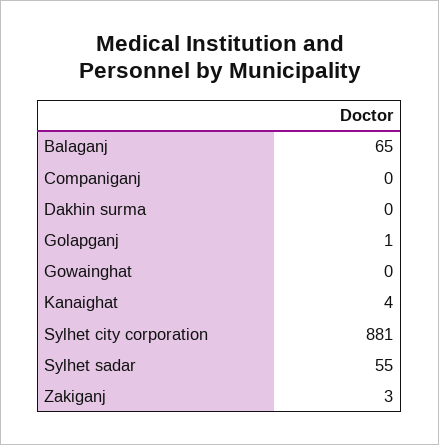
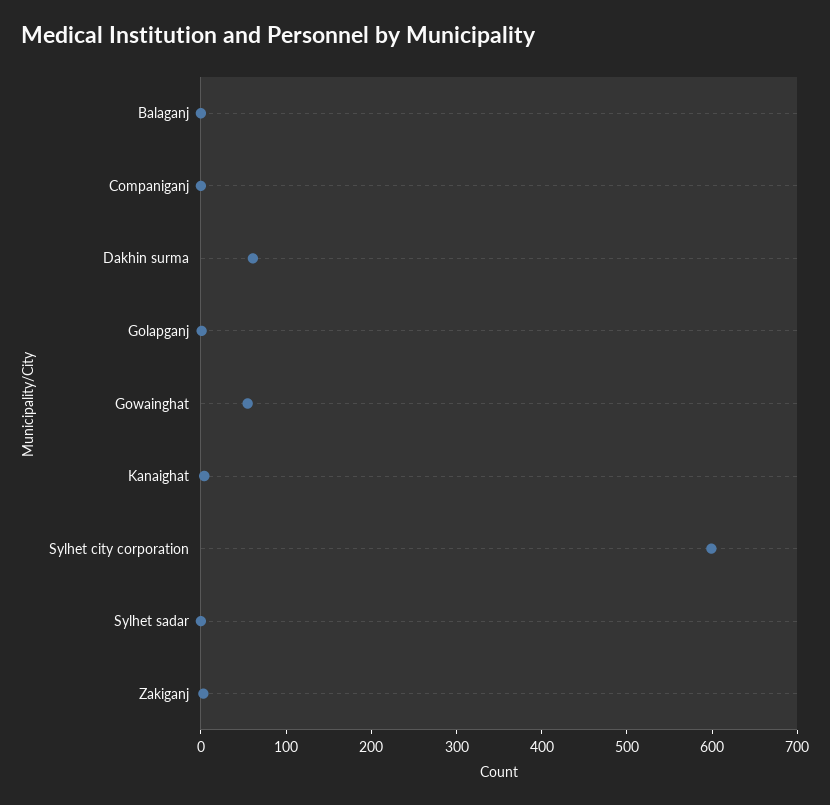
Balaganj: 65 -> 0
Dakhin surma: 0 -> 60
Gowainghat: 0 -> 60
Sylhet city corporation: 881 -> 600
Sylhet sadar: 55 -> 0

